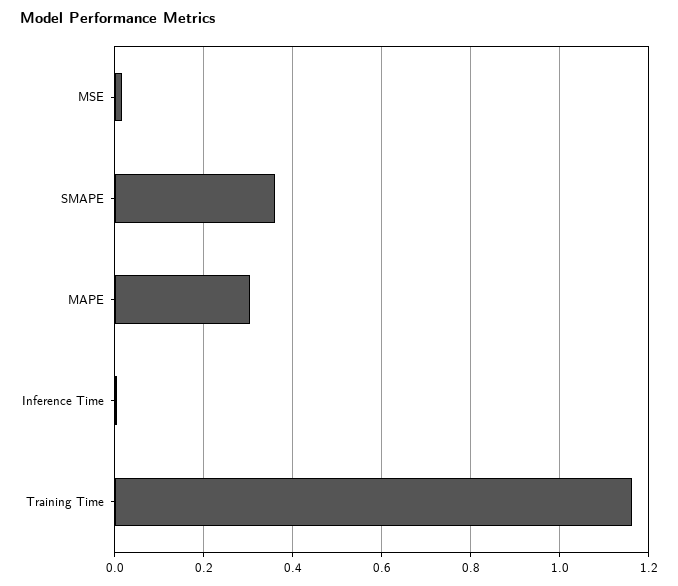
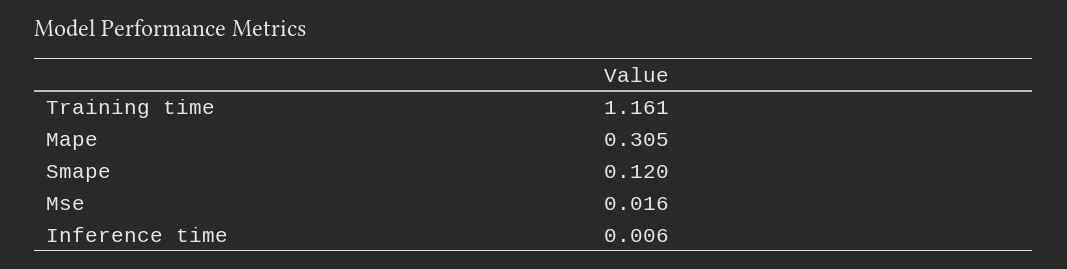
SMAPE: 0.36 -> 0.12

